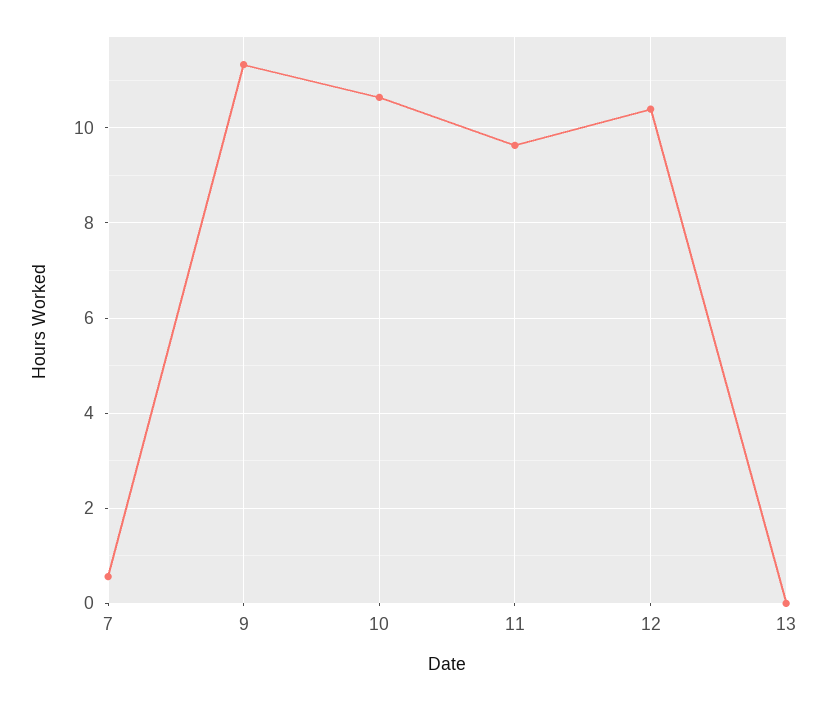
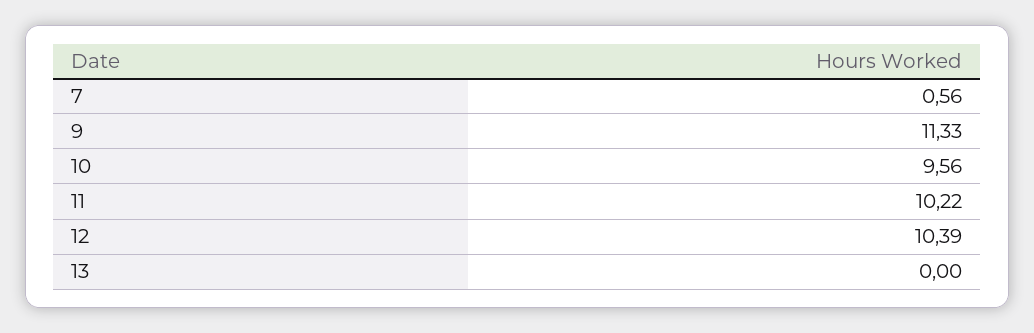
10: 10.6 -> 9.56
11: 9.6 -> 10.22

